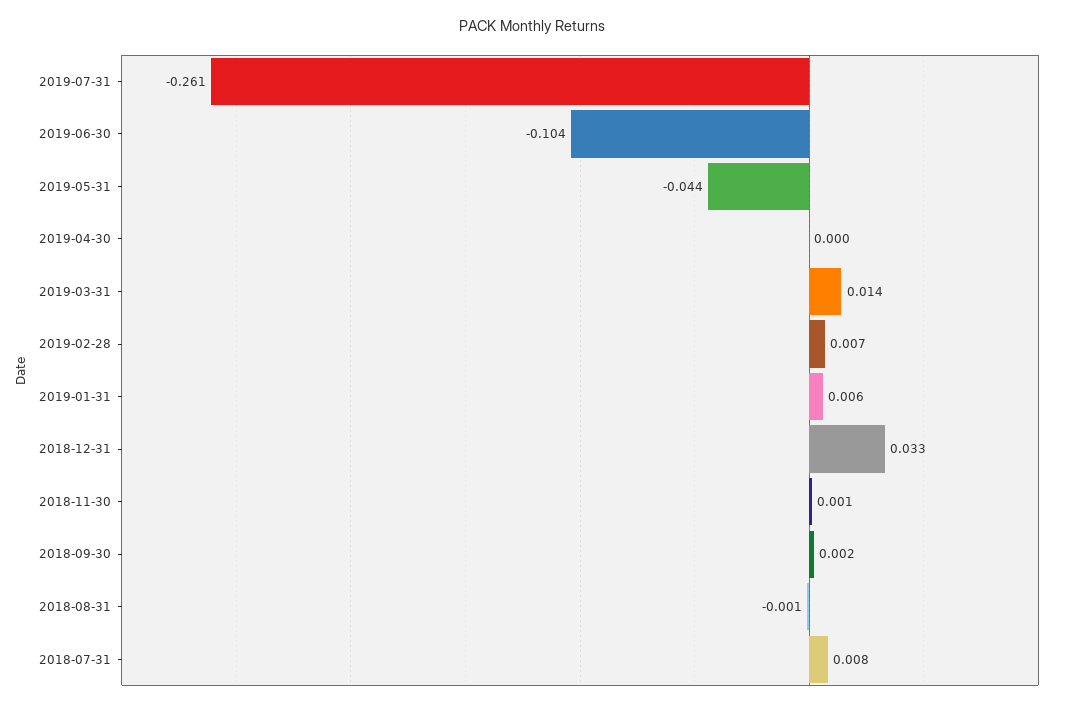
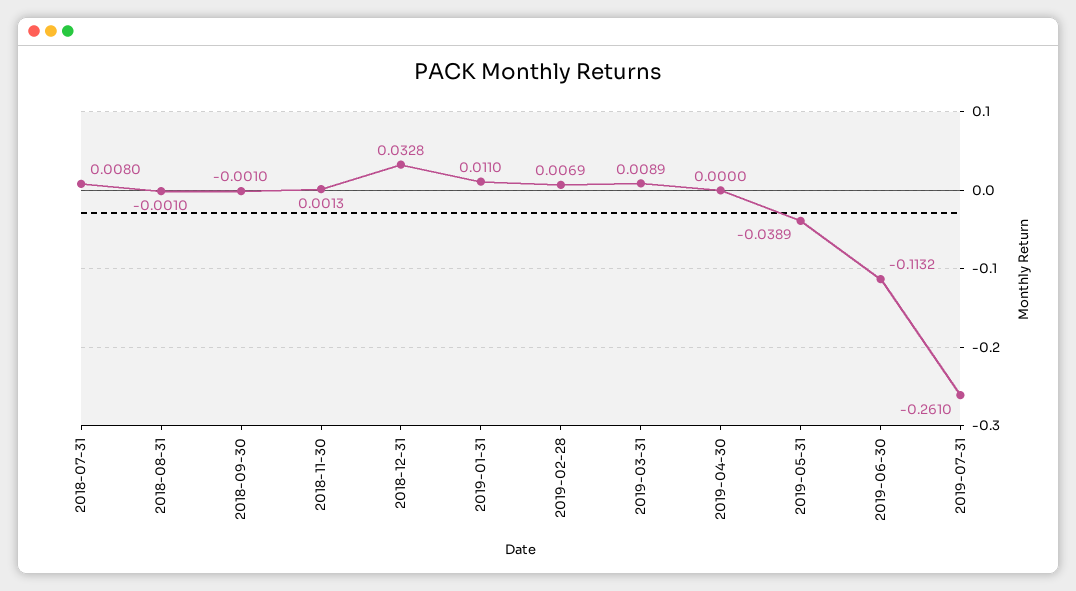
2019-06-30: -0.104 -> -0.1132
2019-05-31: -0.044 -> -0.0389
2019-03-31: 0.014 -> 0.0089
2019-01-31: 0.006 -> 0.011
2018-09-30: 0.002 -> -0.001

